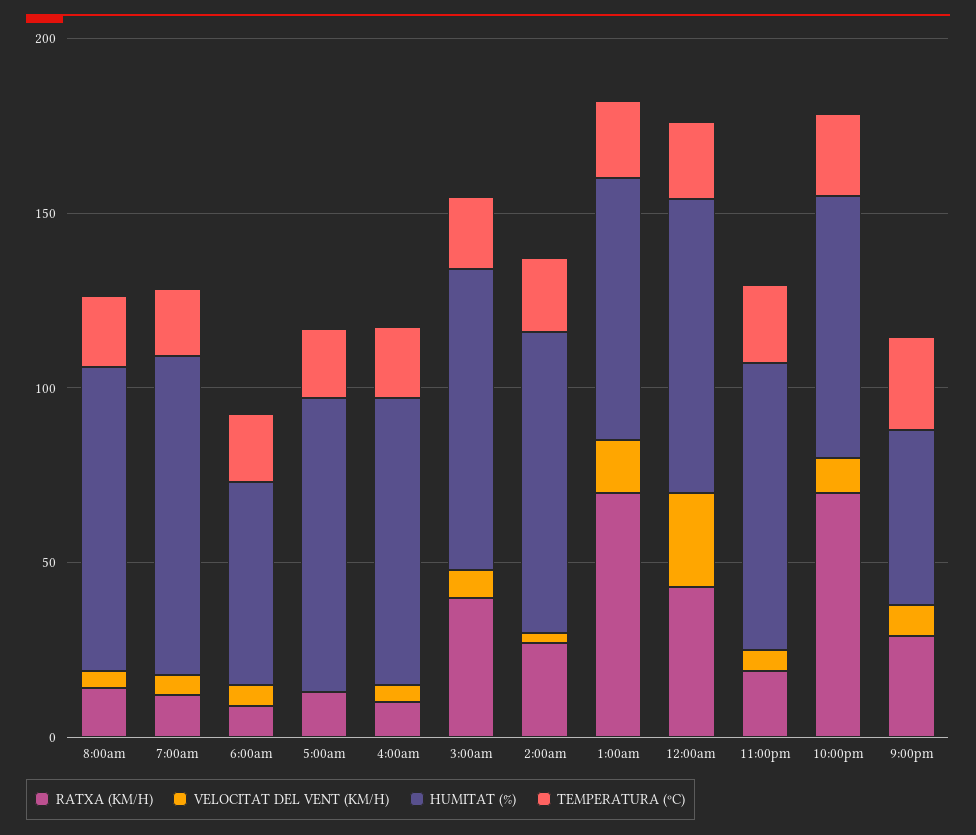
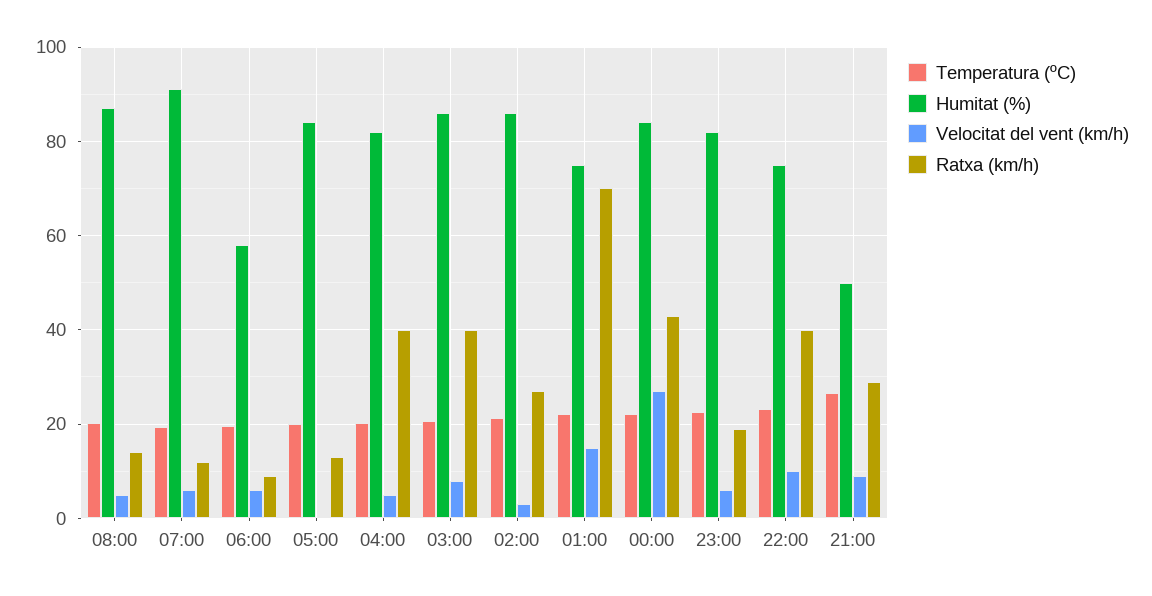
RATXA (KM/H), 4:00am: 10 -> 40
RATXA (KM/H), 10:00pm: 70 -> 40

